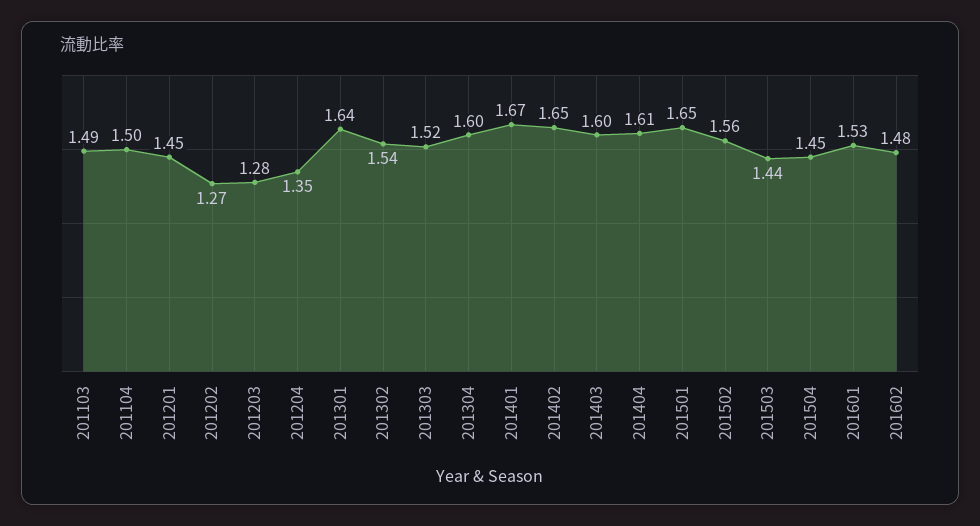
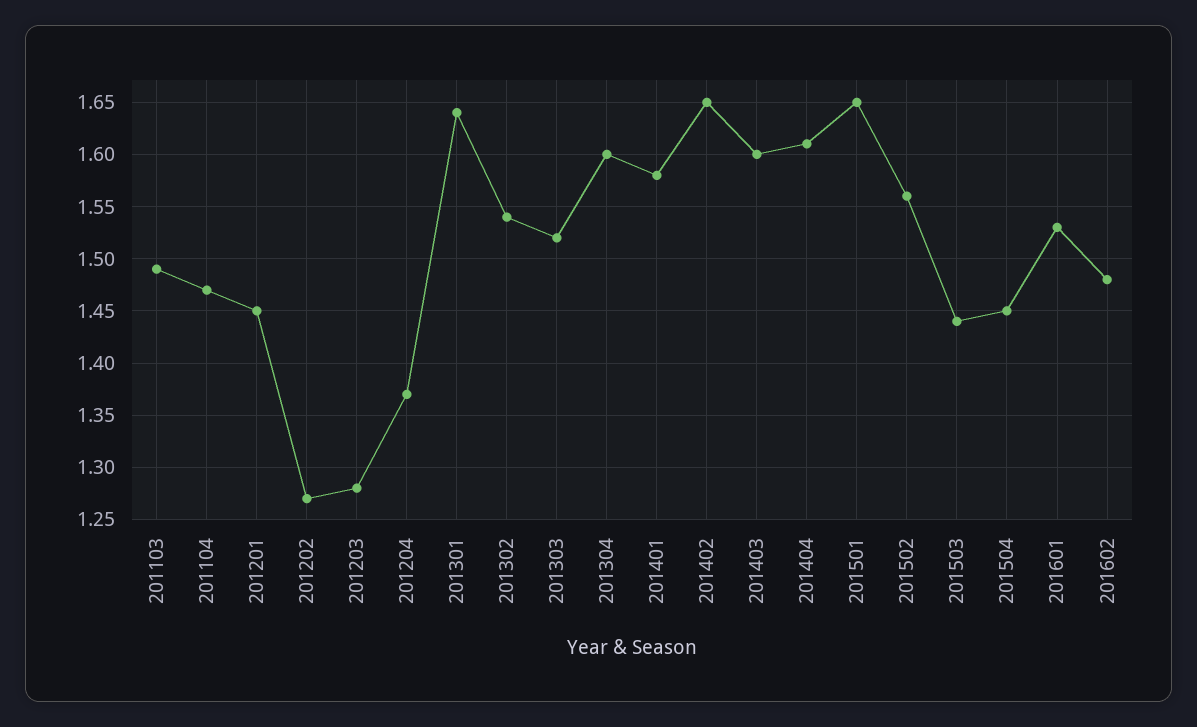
201104: 1.5 -> 1.47
201204: 1.35 -> 1.37
201401: 1.67 -> 1.58

